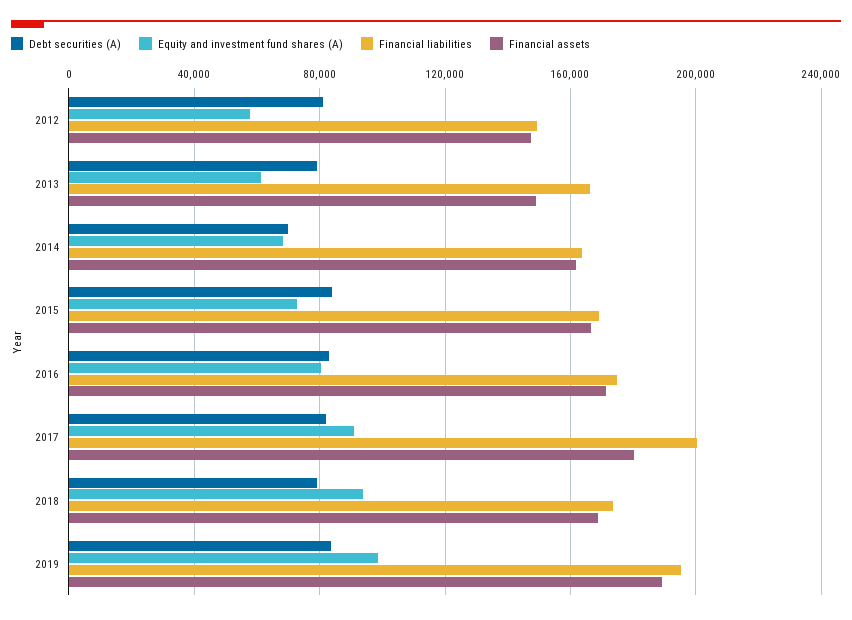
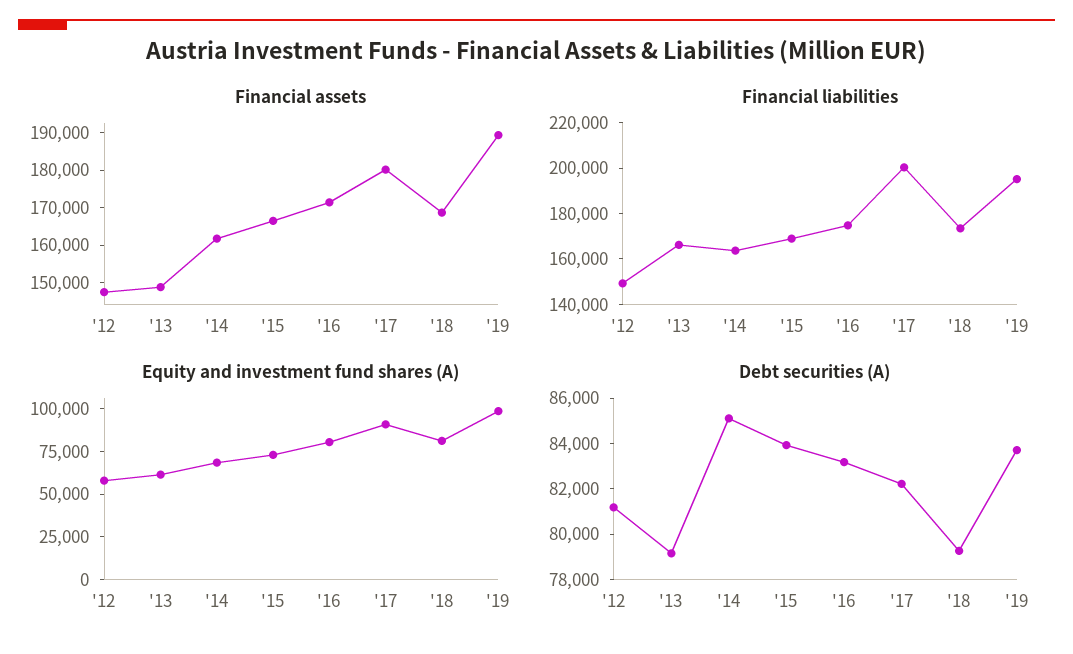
Debt securities (A), 2014: 70000 -> 85000
Equity and investment fund shares (A), 2018: 95000 -> 80000

